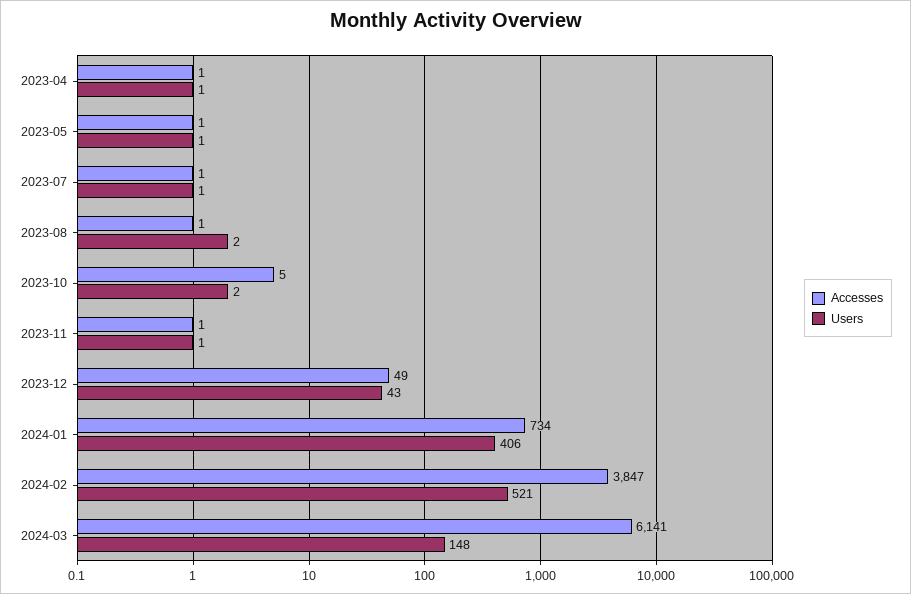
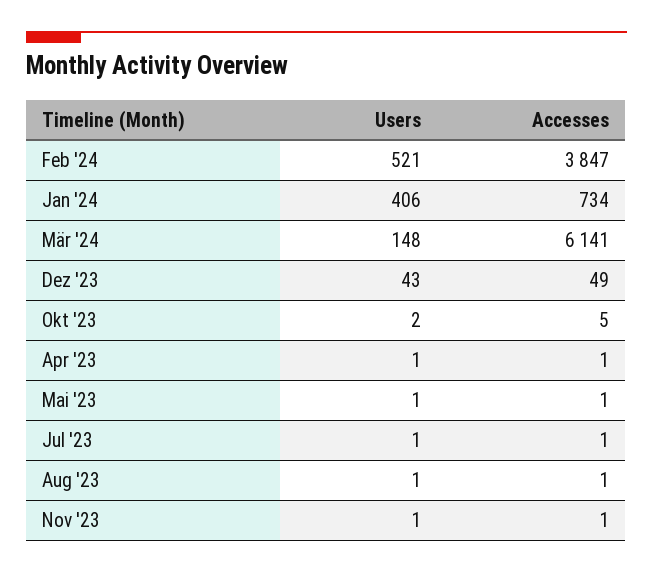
Users, 2023-08: 2 -> 1

